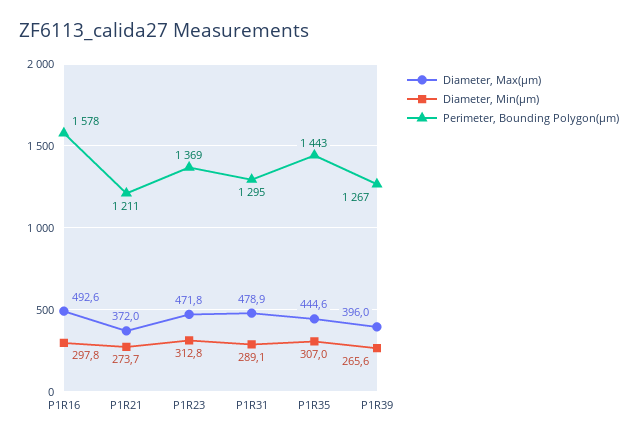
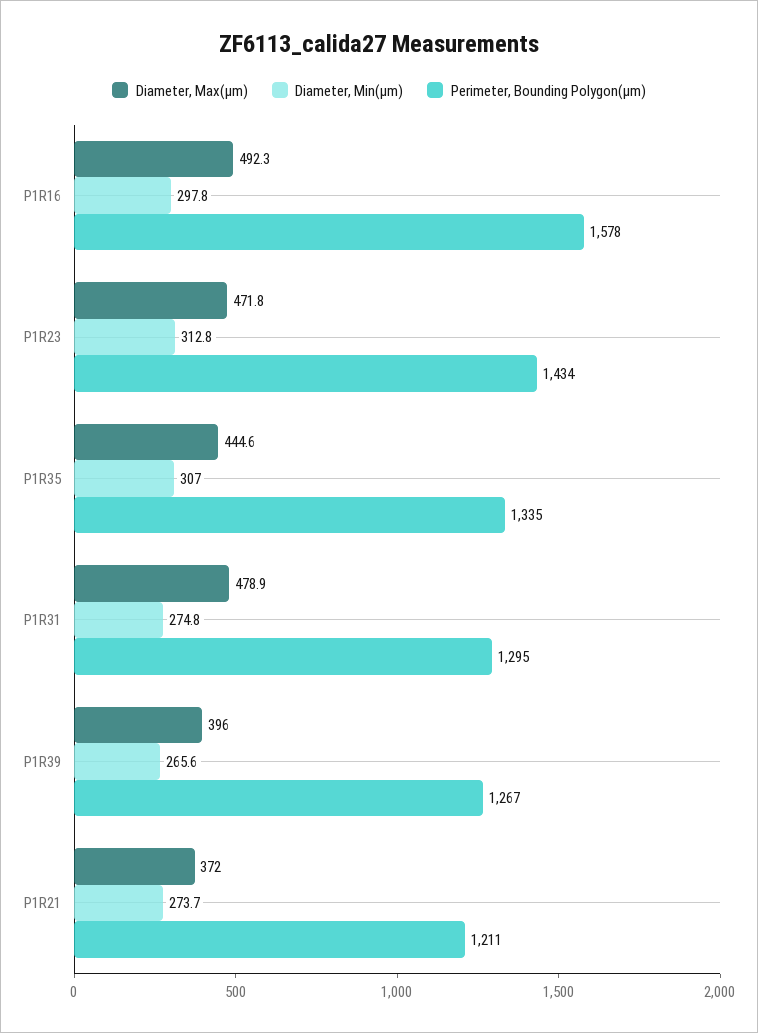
Diameter, Max(µm), P1R16: 492.6 -> 492.3
Perimeter, Bounding Polygon(µm), P1R23: 1369 -> 1434
Diameter, Min(µm), P1R31: 289.1 -> 274.8
Perimeter, Bounding Polygon(µm), P1R35: 1443 -> 1335

